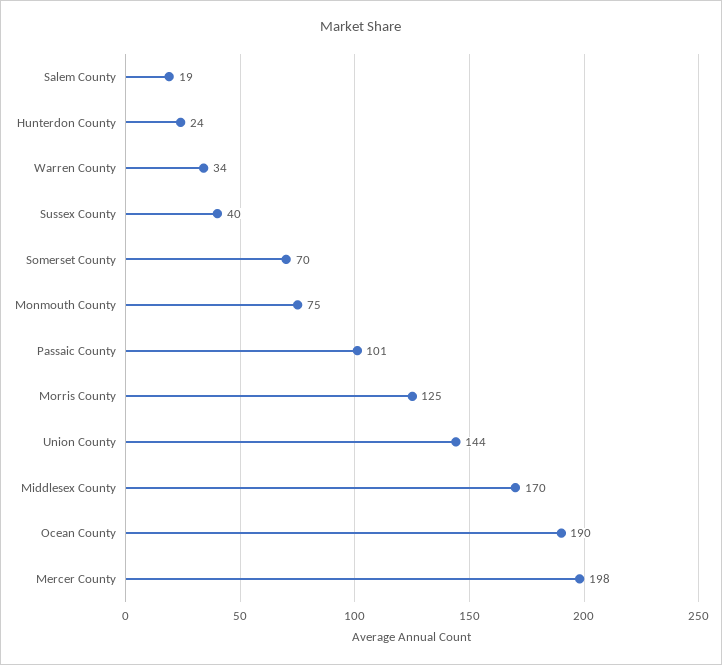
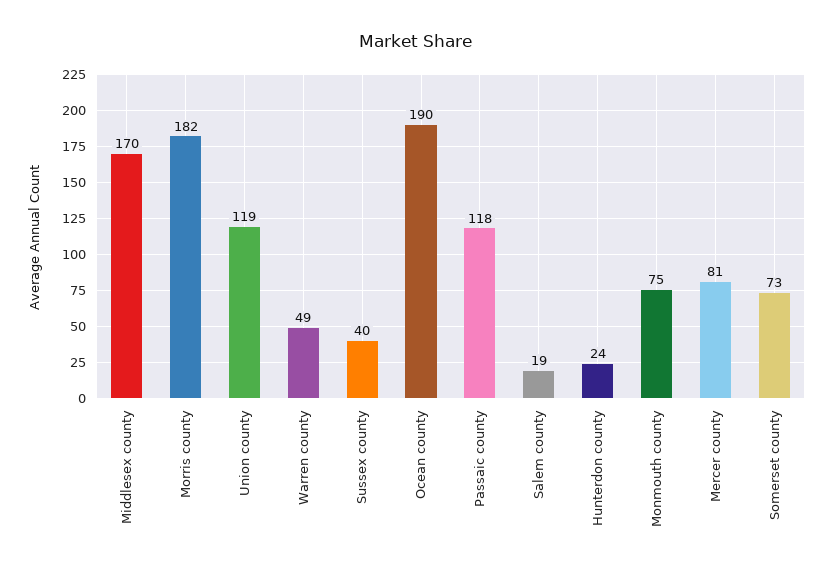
Warren County: 34 -> 49
Somerset County: 70 -> 73
Passaic County: 101 -> 118
Morris County: 125 -> 182
Union County: 144 -> 119
Mercer County: 198 -> 81

